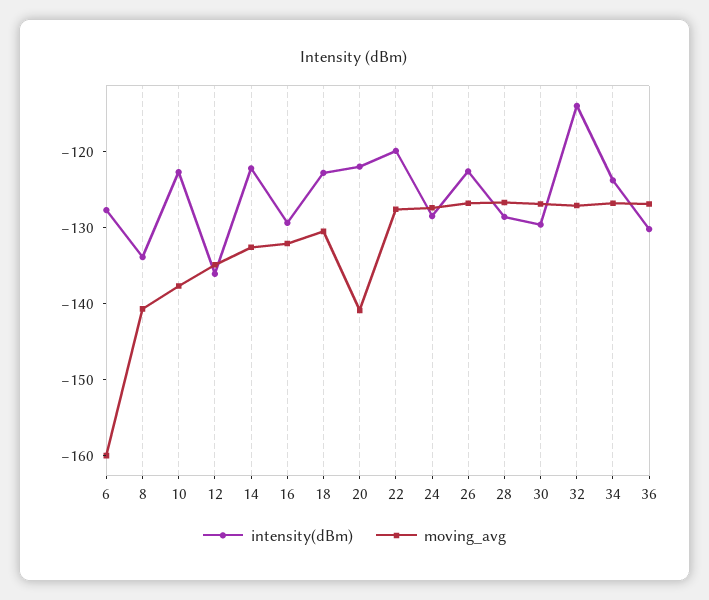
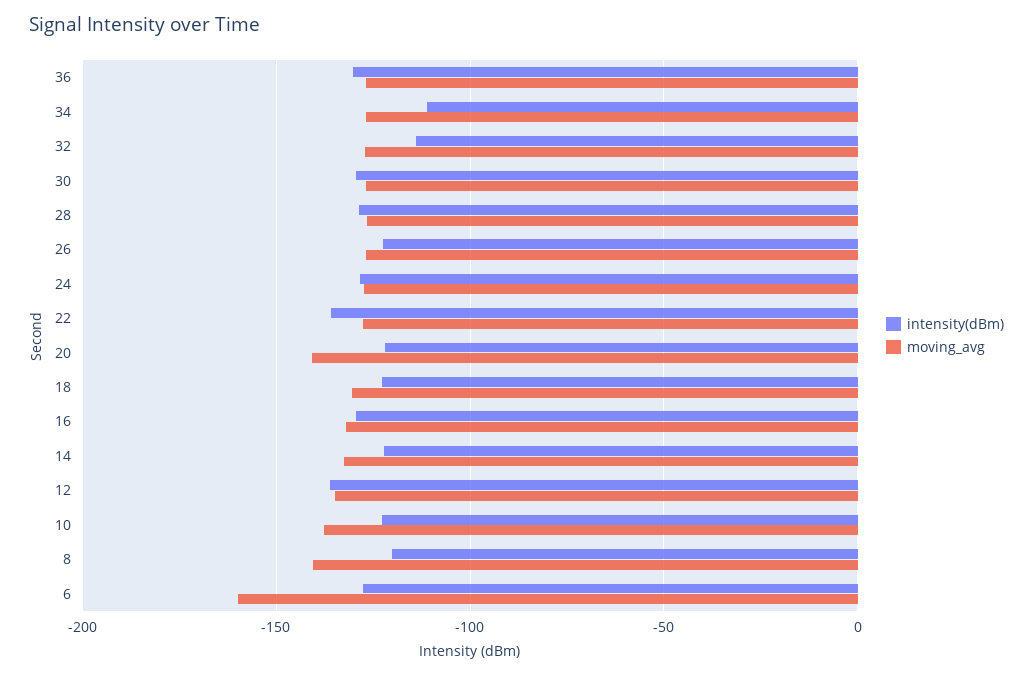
intensity(dBm), 8: -134 -> -120
intensity(dBm), 22: -120 -> -135
intensity(dBm), 34: -124 -> -110

